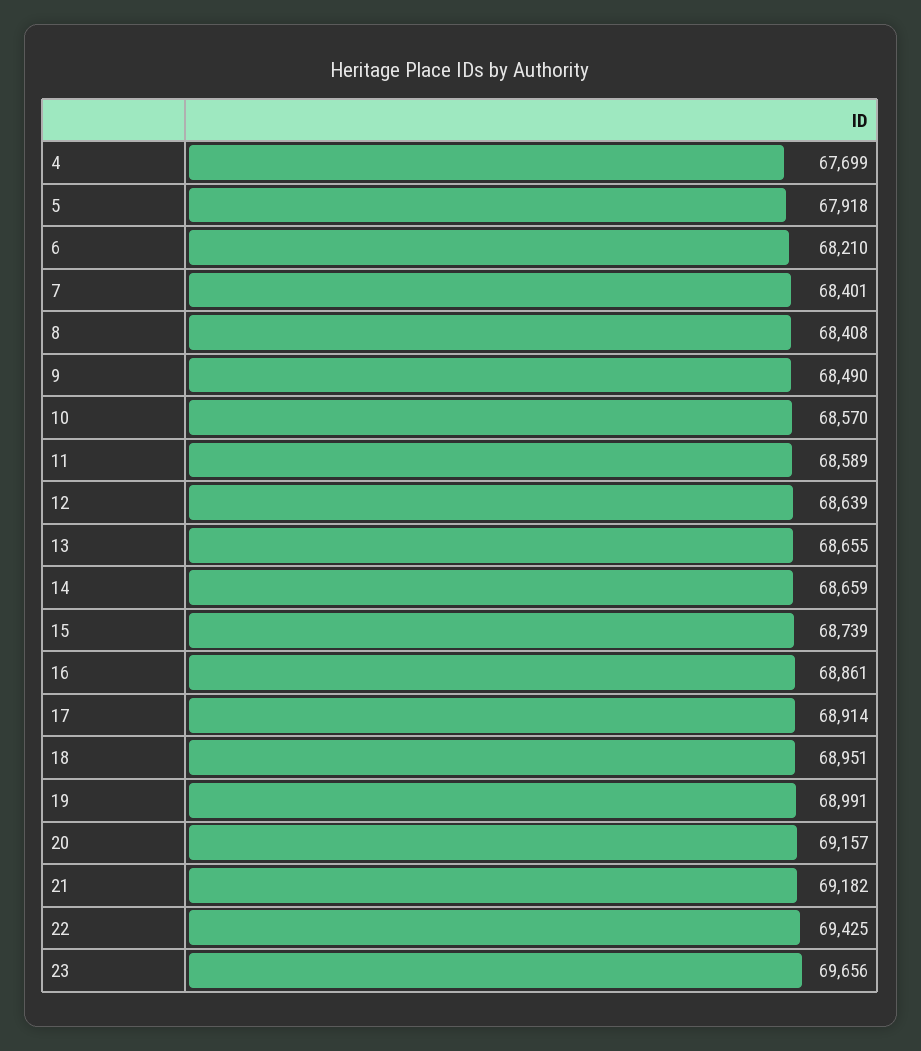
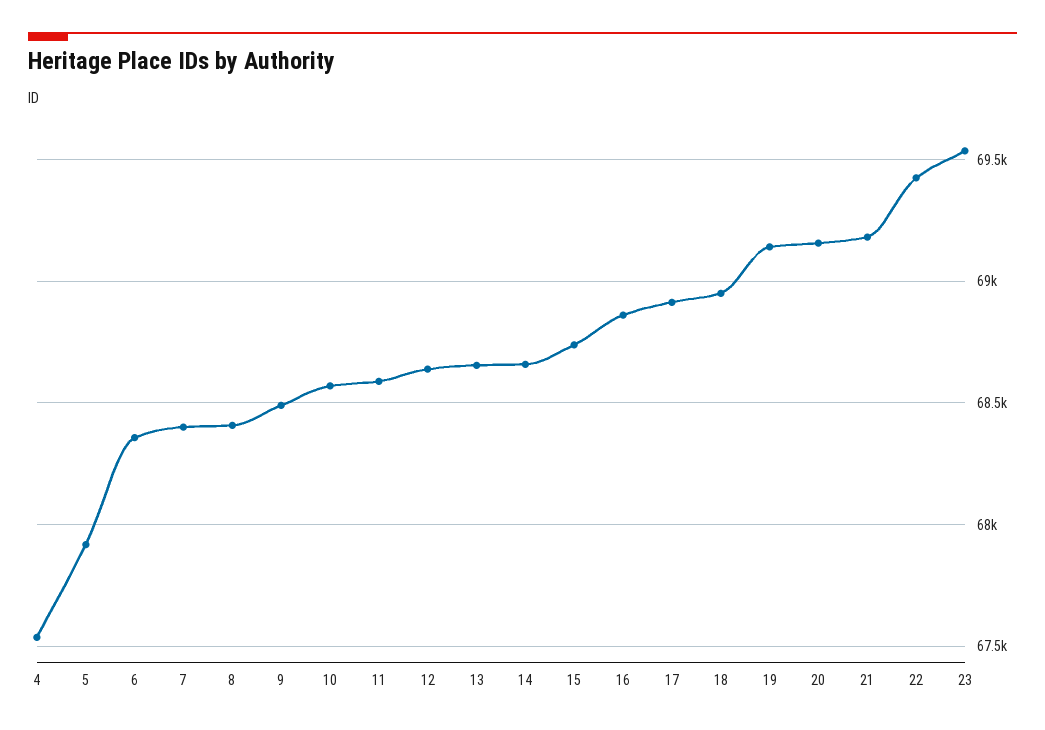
4: 67699 -> 67550
6: 68210 -> 68350
19: 68991 -> 69150
23: 69656 -> 69550

